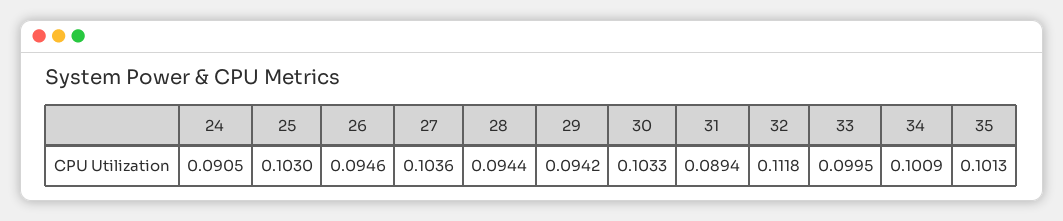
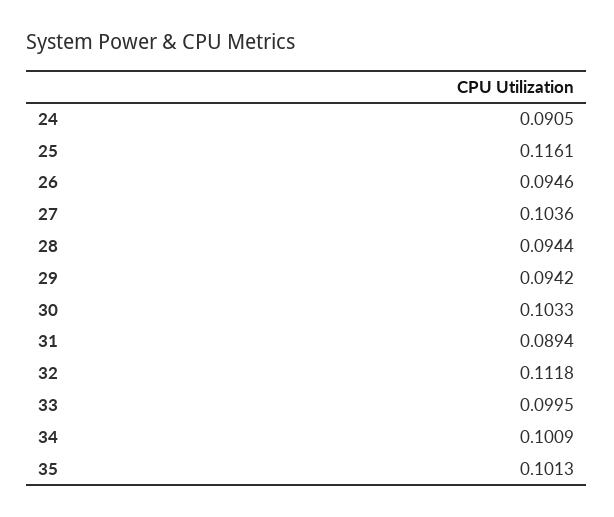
25: 0.103 -> 0.1161

